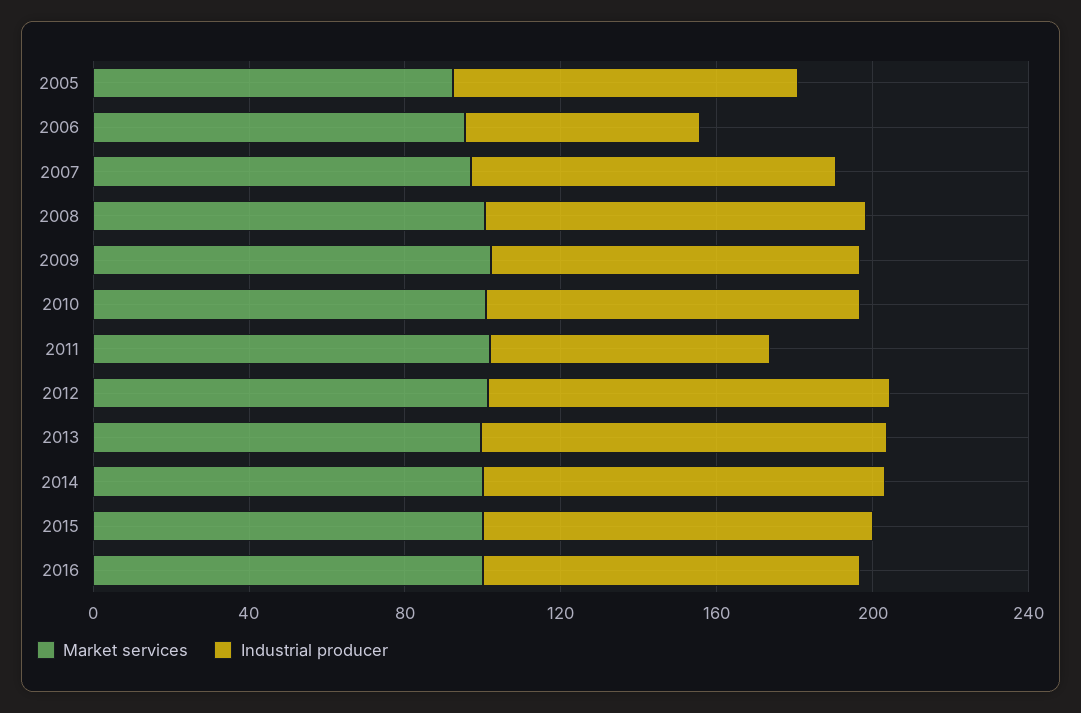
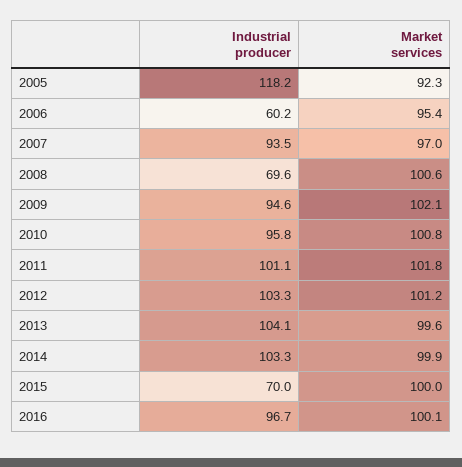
Industrial producer, 2005: 90 -> 118.2
Industrial producer, 2008: 100 -> 69.6
Industrial producer, 2011: 70 -> 101.1
Industrial producer, 2015: 100 -> 70

